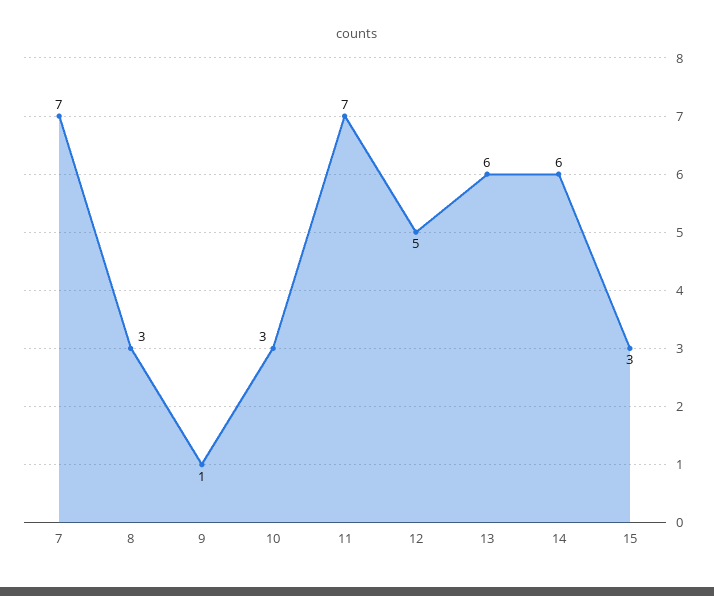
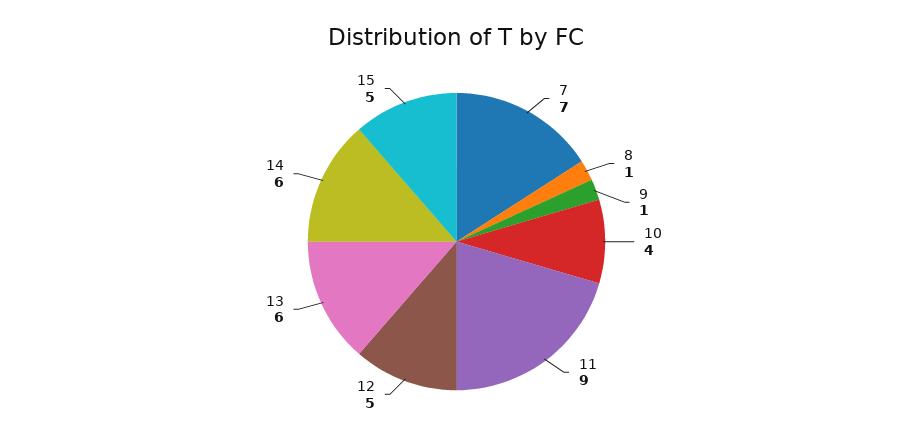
8: 3 -> 1
10: 3 -> 4
11: 7 -> 9
15: 3 -> 5

